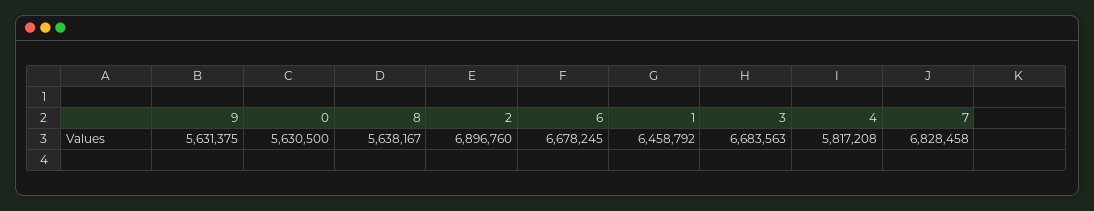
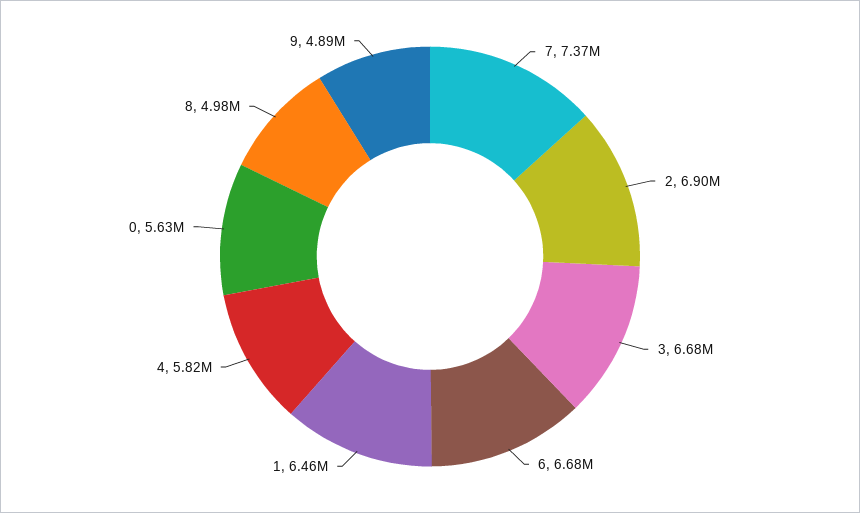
9: 5631375 -> 4890000
8: 5638167 -> 4980000
7: 6828458 -> 7370000

